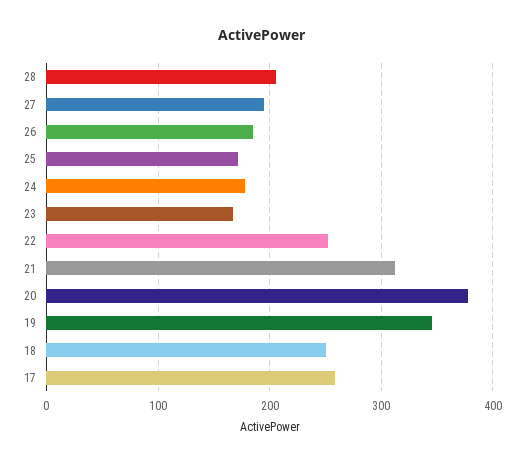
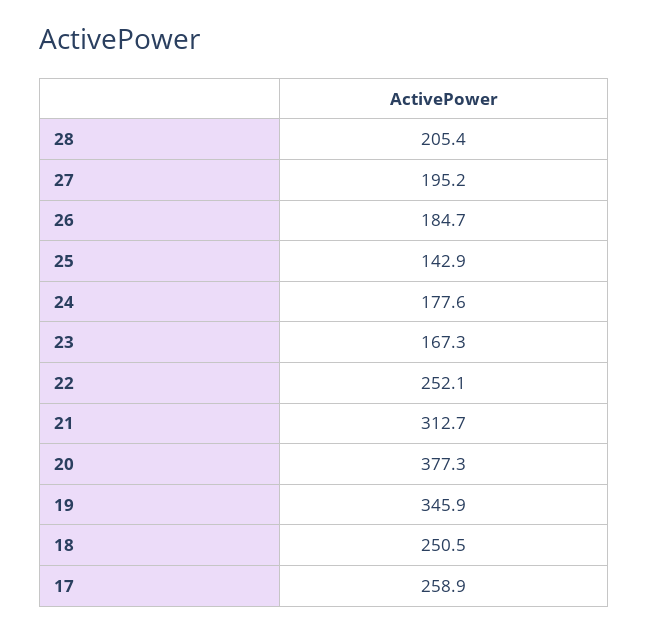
25: 170 -> 142.9

